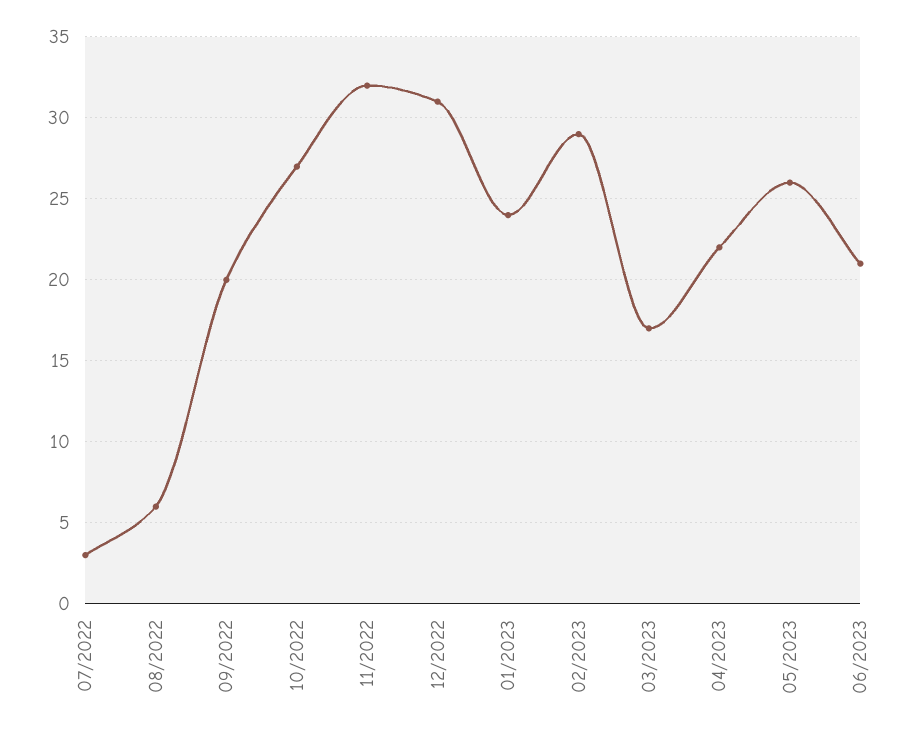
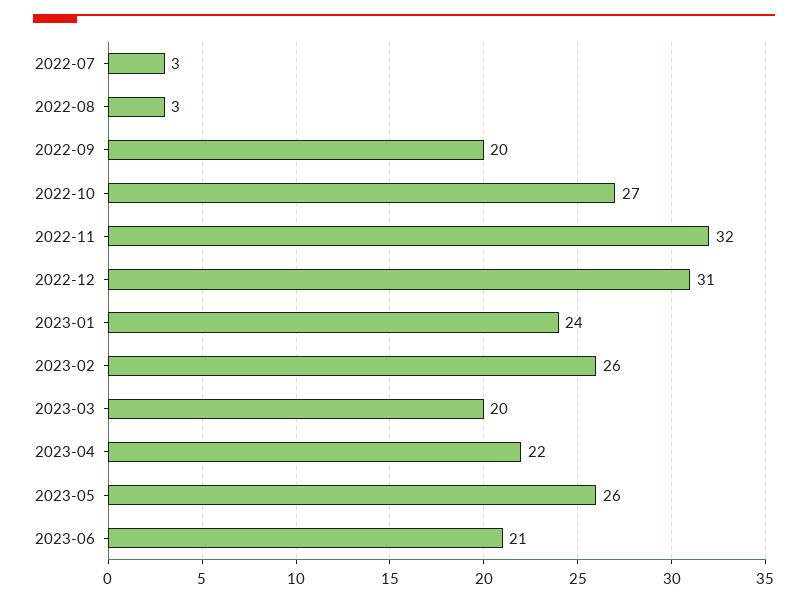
08/2022: 6 -> 3
02/2023: 29 -> 26
03/2023: 17 -> 20

